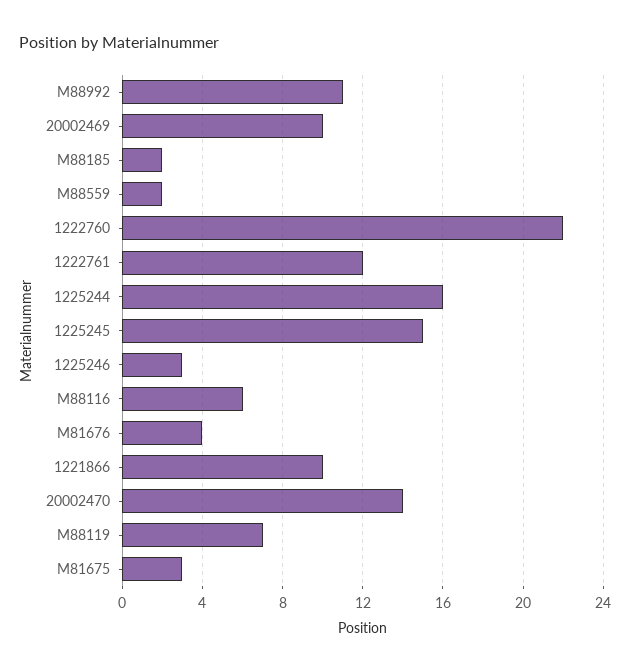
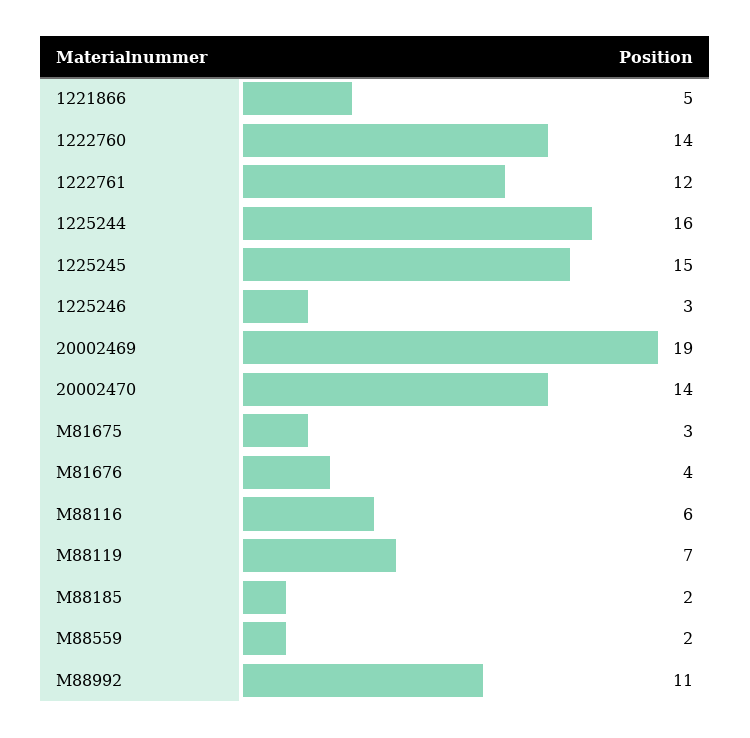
20002469: 10 -> 19
1222760: 22 -> 14
1221866: 10 -> 5

